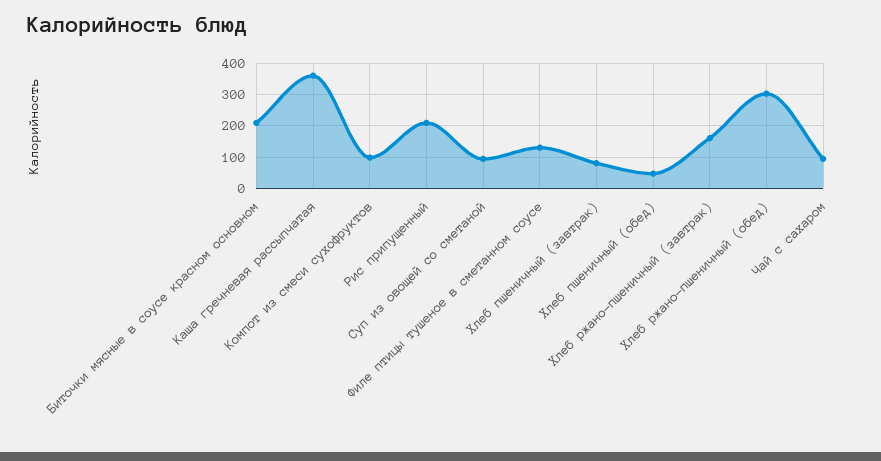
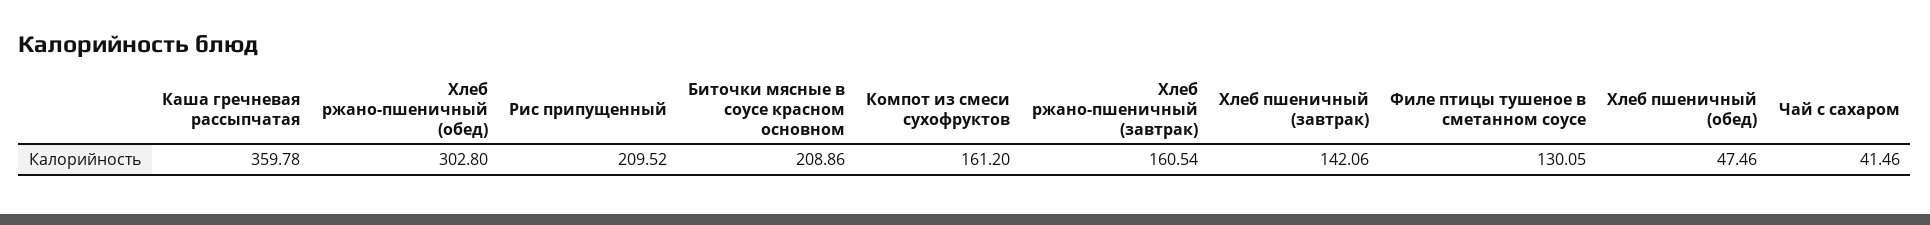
Компот из смеси сухофруктов: 100 -> 161.2
Суп из овощей со сметаной: 100 -> none
Хлеб пшеничный (завтрак): 80 -> 142.06
Чай с сахаром: 100 -> 41.46

